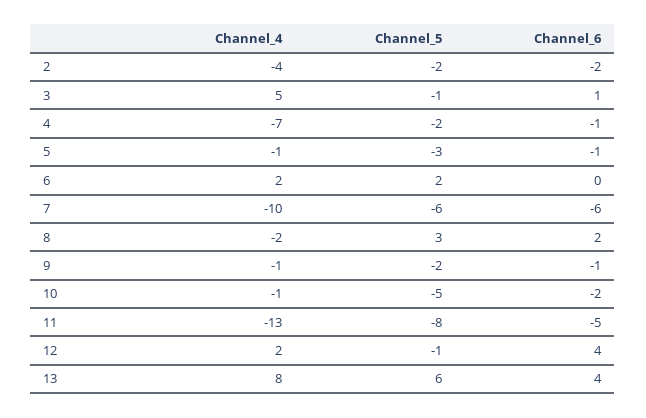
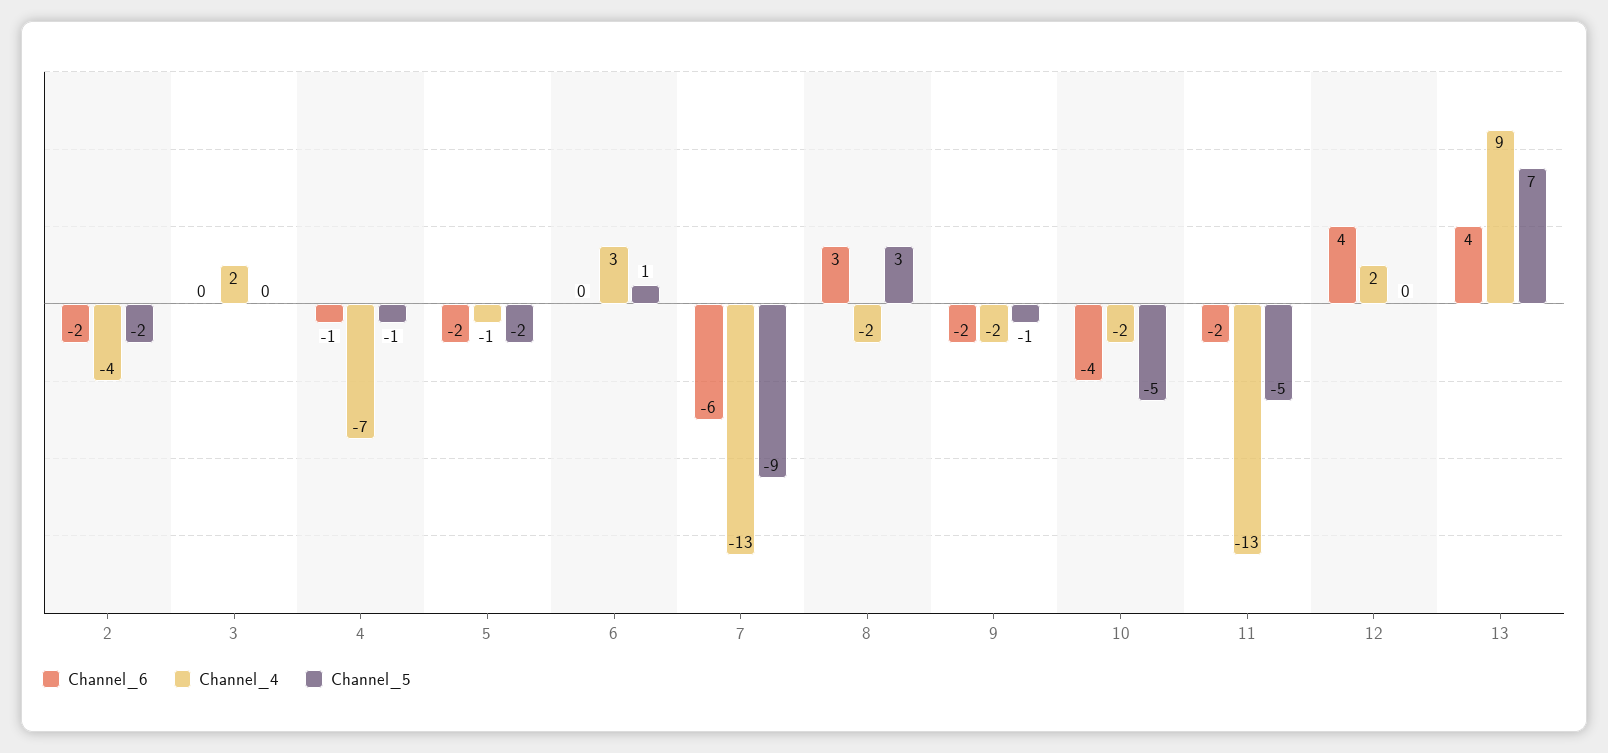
Channel_4, 3: 5 -> 2
Channel_5, 3: -1 -> 0
Channel_6, 3: 1 -> 0
Channel_5, 4: -2 -> -1
Channel_5, 5: -3 -> -2
Channel_6, 5: -1 -> -2
Channel_4, 6: 2 -> 3
Channel_5, 6: 2 -> 1
Channel_4, 7: -10 -> -13
Channel_5, 7: -6 -> -9
Channel_6, 8: 2 -> 3
Channel_4, 9: -1 -> -2
Channel_5, 9: -2 -> -1
Channel_6, 9: -1 -> -2
Channel_4, 10: -1 -> -2
Channel_6, 10: -2 -> -4
Channel_5, 11: -8 -> -5
Channel_6, 11: -5 -> -2
Channel_5, 12: -1 -> 0
Channel_4, 13: 8 -> 9
Channel_5, 13: 6 -> 7

